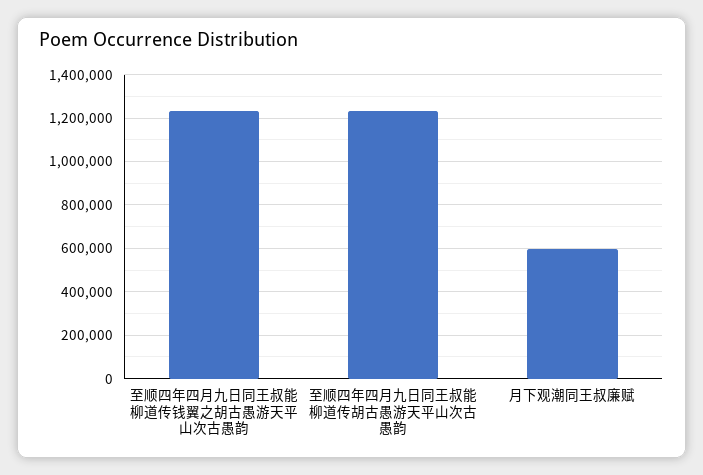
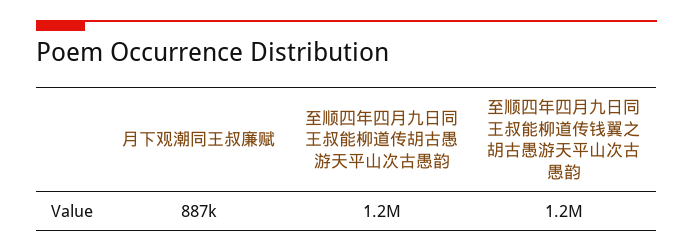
月下观潮同王叔廉赋: 600000 -> 887000

